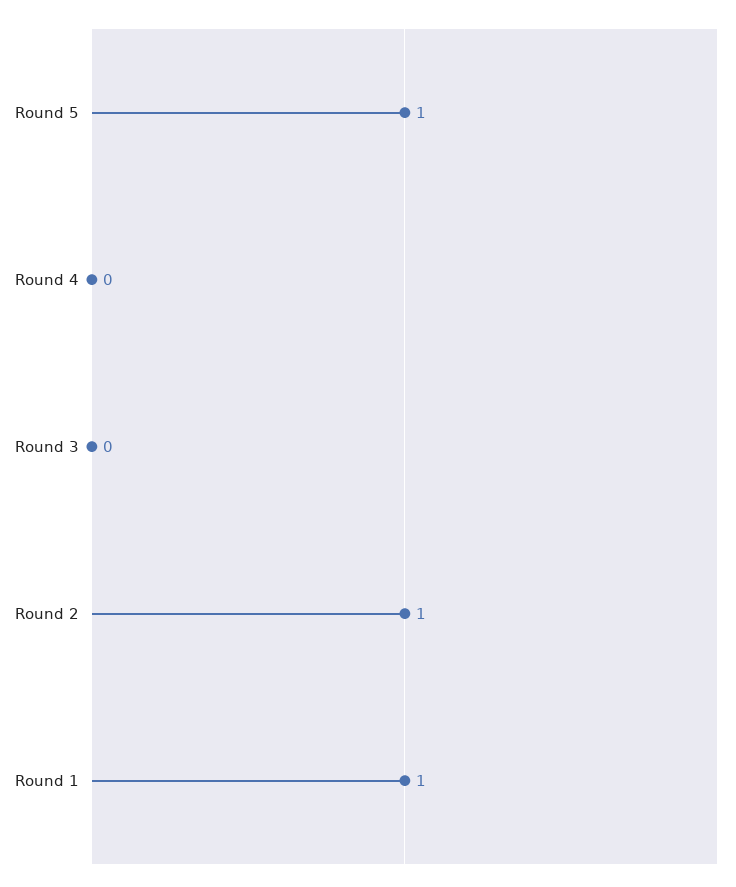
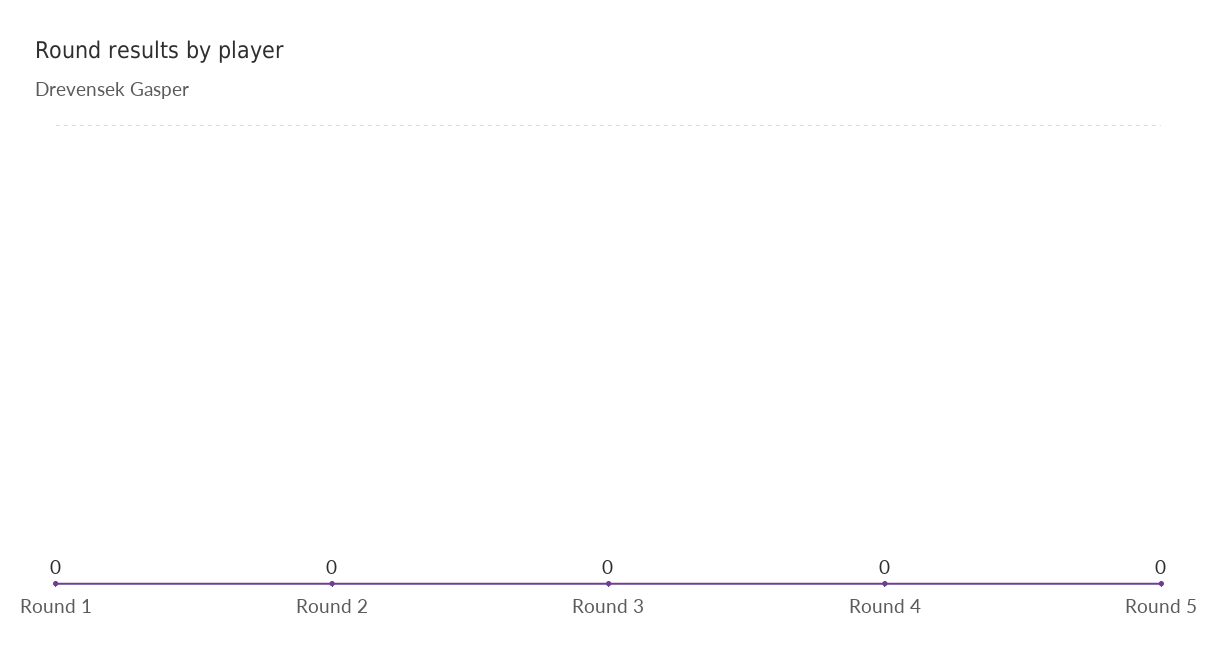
Round 5: 1 -> 0
Round 2: 1 -> 0
Round 1: 1 -> 0

